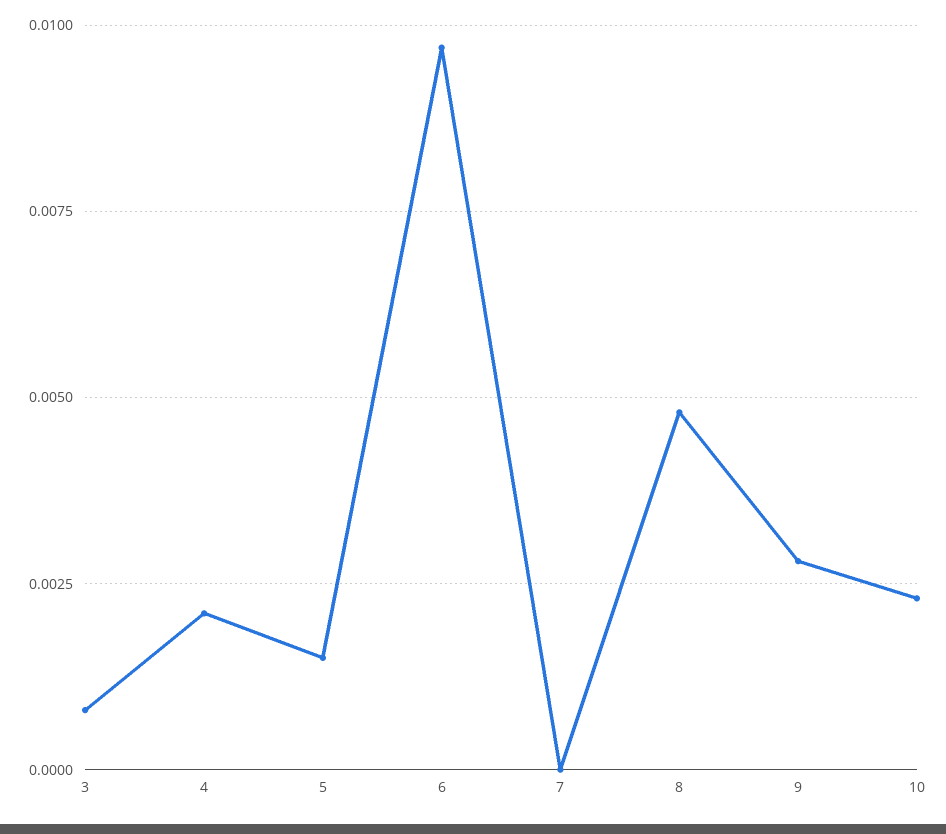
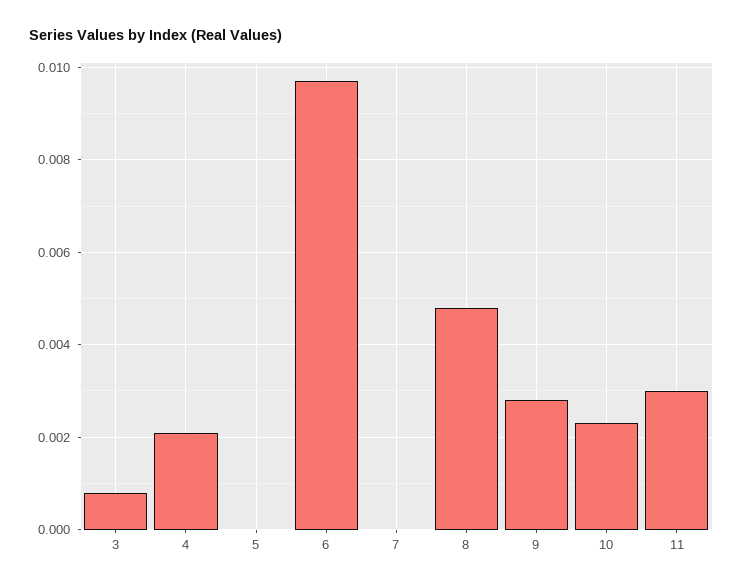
5: 0.0015 -> 0
11: none -> 0.003

